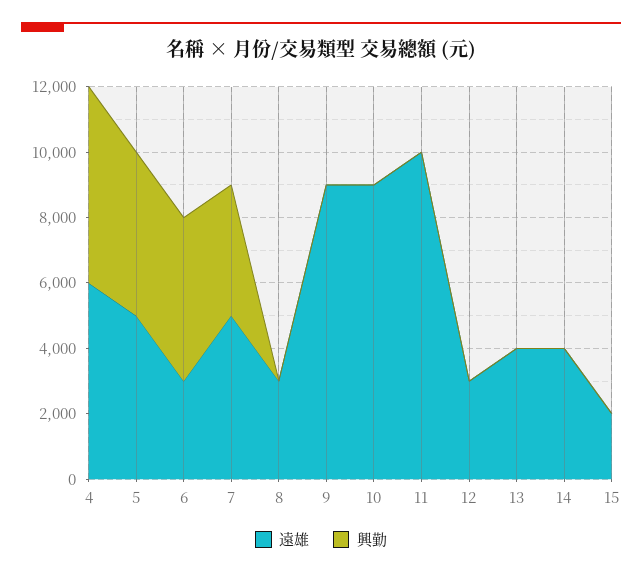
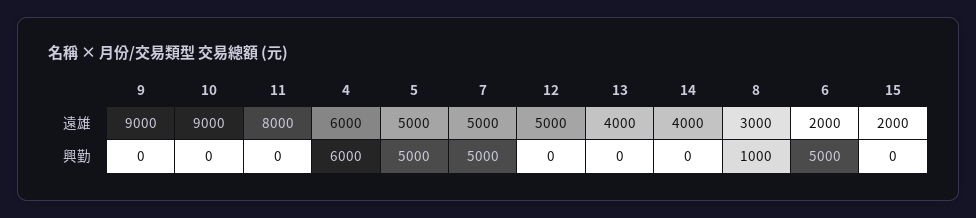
遠雄, 6: 3000 -> 2000
興勤, 7: 4000 -> 5000
興勤, 8: 0 -> 1000
遠雄, 11: 10000 -> 8000
遠雄, 12: 3000 -> 5000

